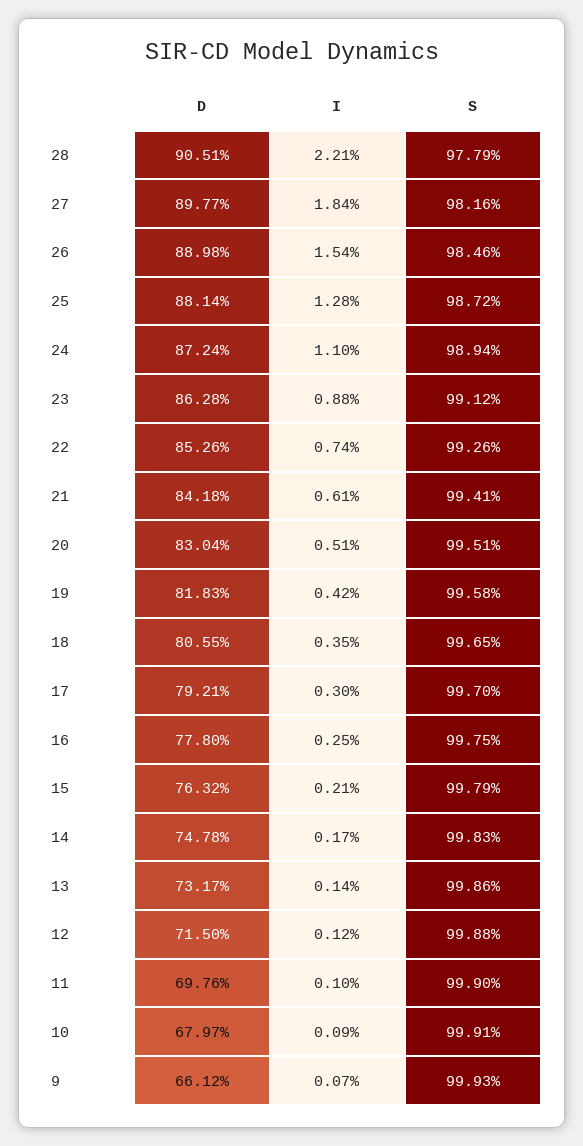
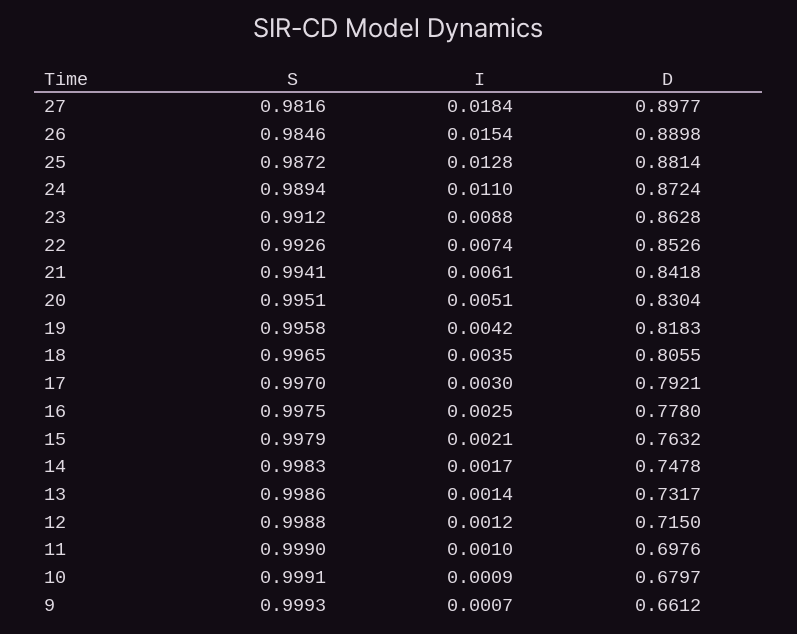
D, 28: 0.9051 -> none
I, 28: 0.0221 -> none
S, 28: 0.9779 -> none

